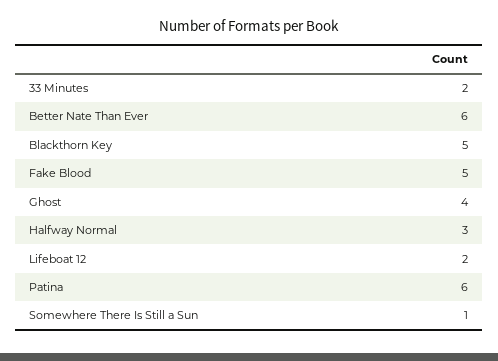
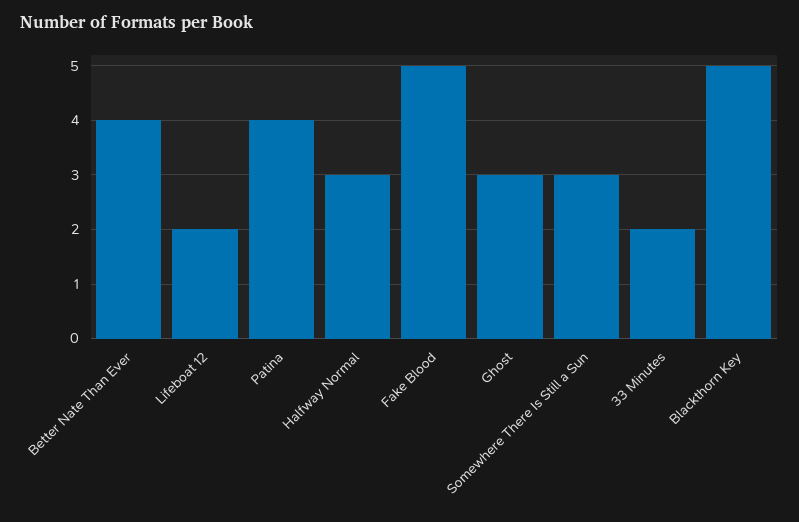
Better Nate Than Ever: 6 -> 4
Ghost: 4 -> 3
Patina: 6 -> 4
Somewhere There Is Still a Sun: 1 -> 3

